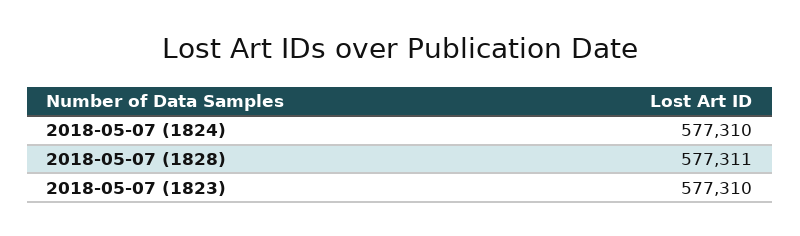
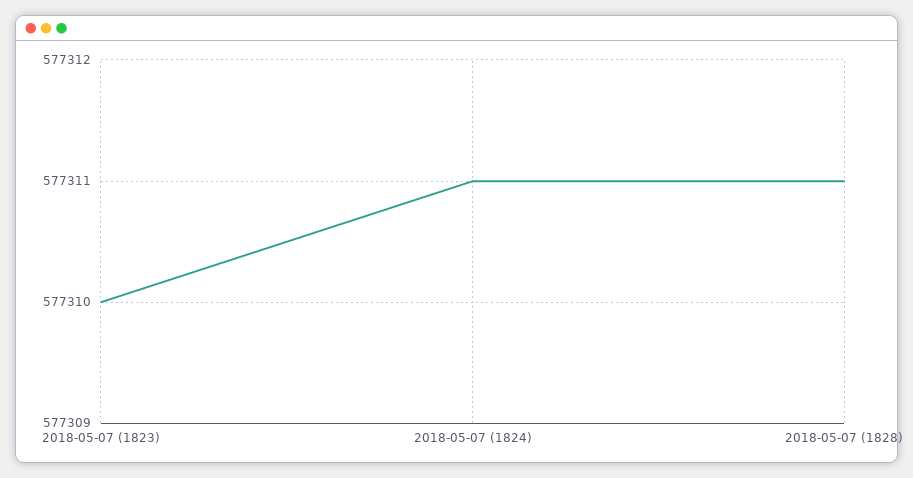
2018-05-07 (1824): 577310 -> 577311

